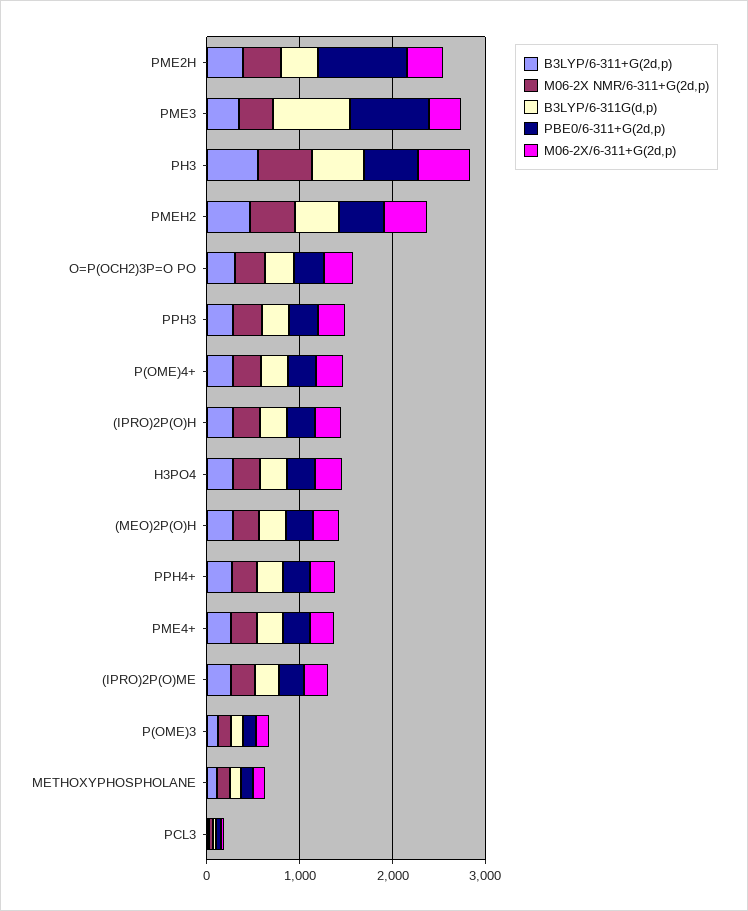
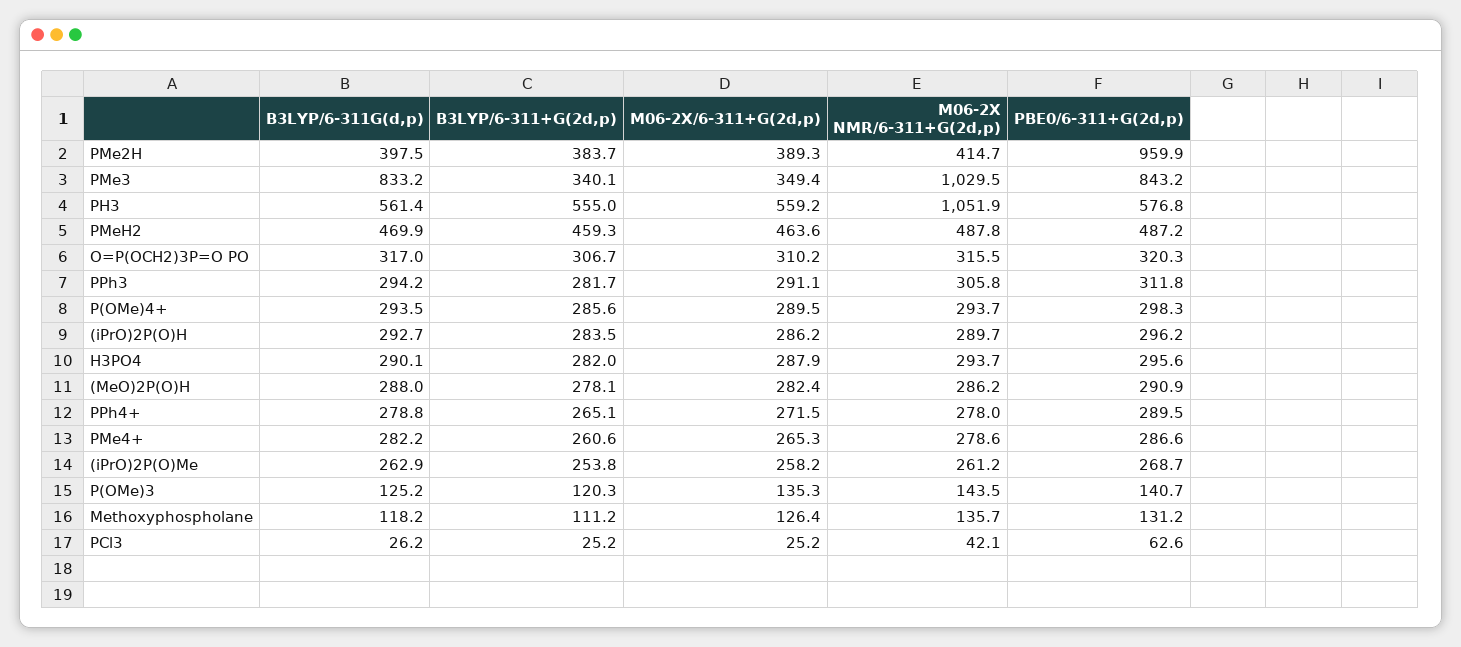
M06-2X NMR/6-311+G(2d,p), PME3: 400 -> 1029.5
M06-2X NMR/6-311+G(2d,p), PH3: 600 -> 1051.9

